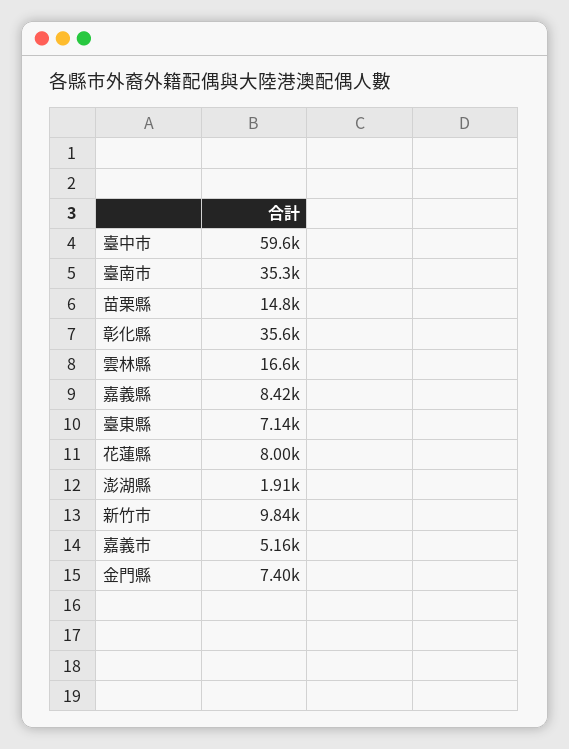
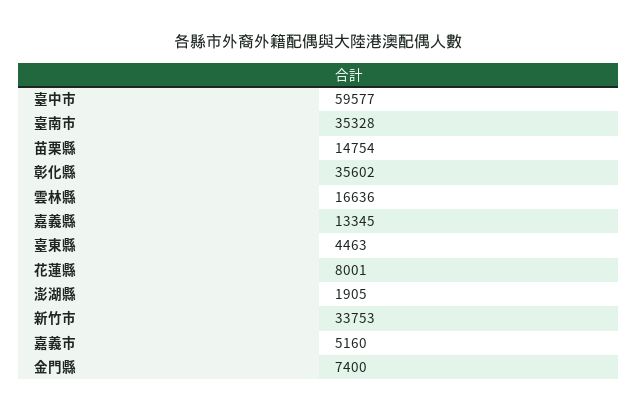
嘉義縣: 8420 -> 13345
臺東縣: 7140 -> 4463
新竹市: 9840 -> 33753

